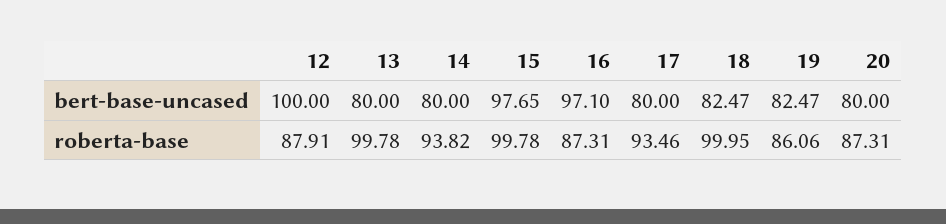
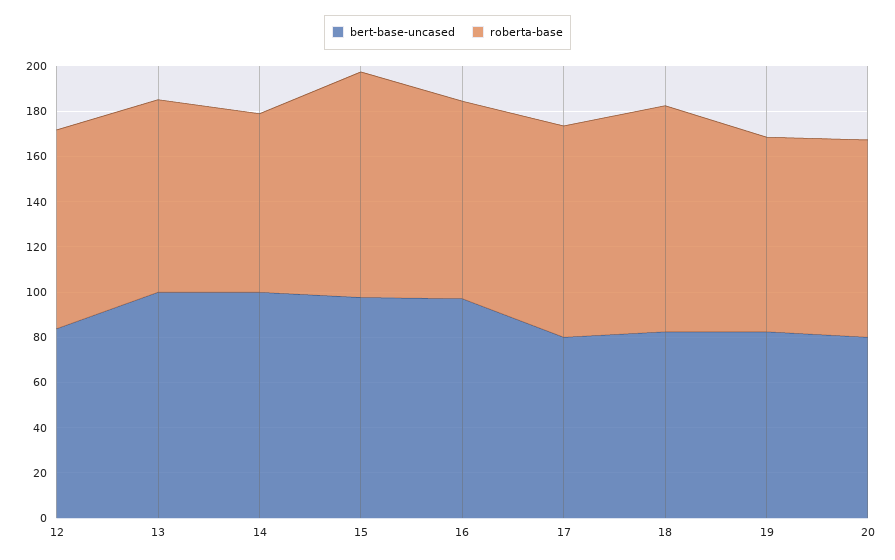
bert-base-uncased, 12: 100 -> 85
bert-base-uncased, 13: 80 -> 100
bert-base-uncased, 14: 80 -> 100
roberta-base, 13: 99.78 -> 85
roberta-base, 14: 93.82 -> 80

